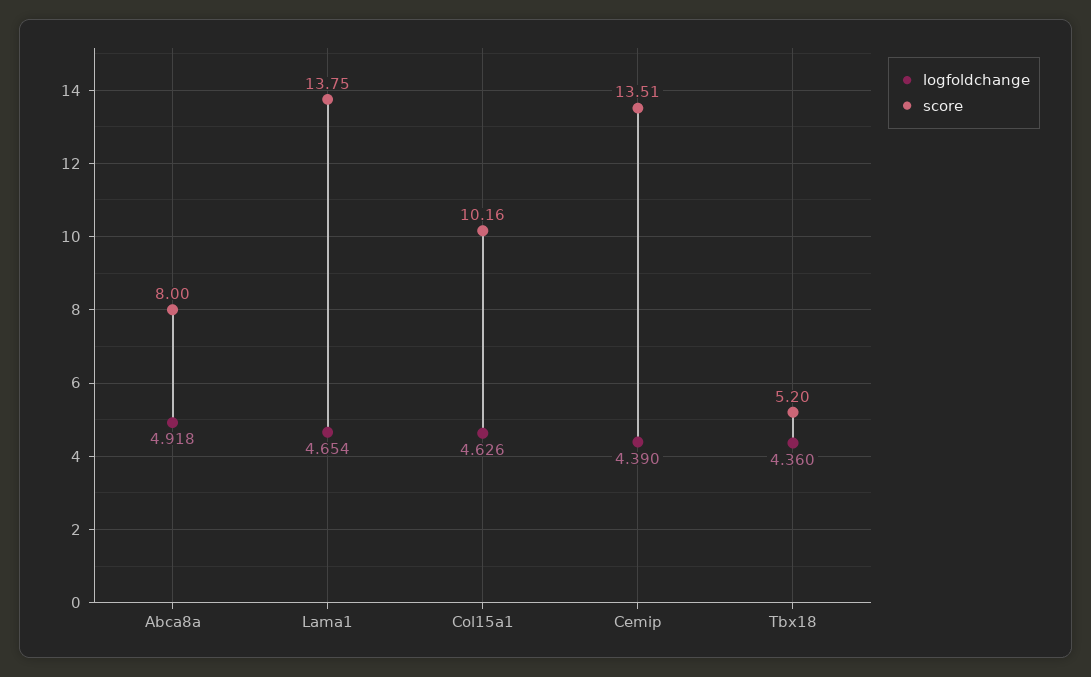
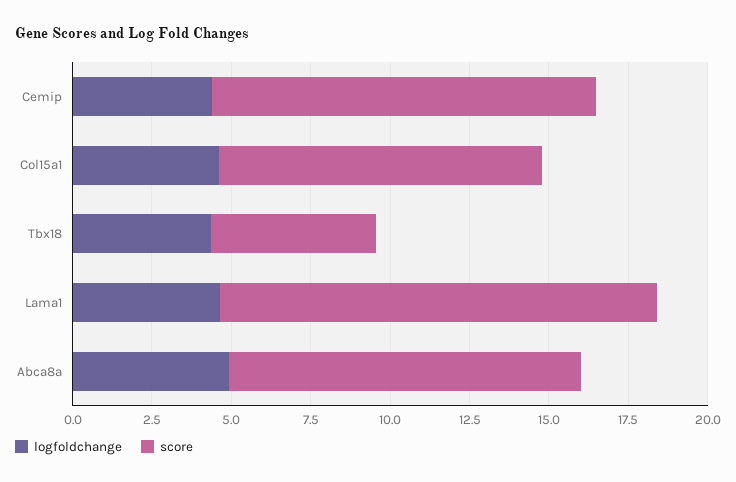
score, Abca8a: 8 -> 11
score, Cemip: 13.51 -> 12

